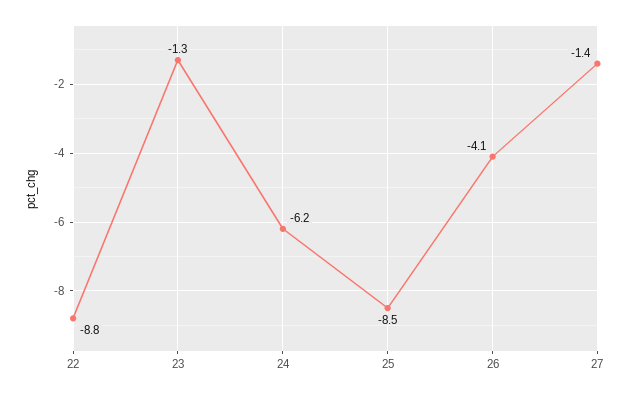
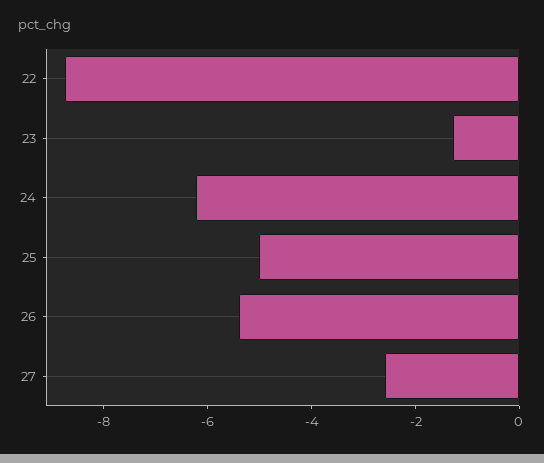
25: -8.5 -> -5
26: -4.1 -> -5.5
27: -1.4 -> -2.5

